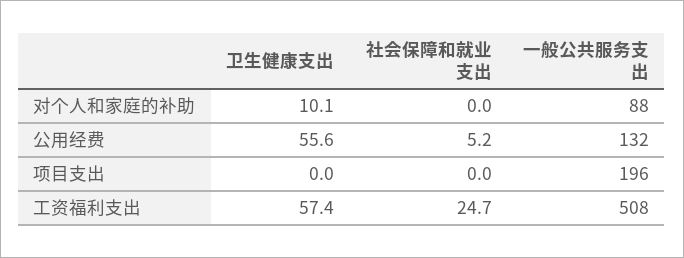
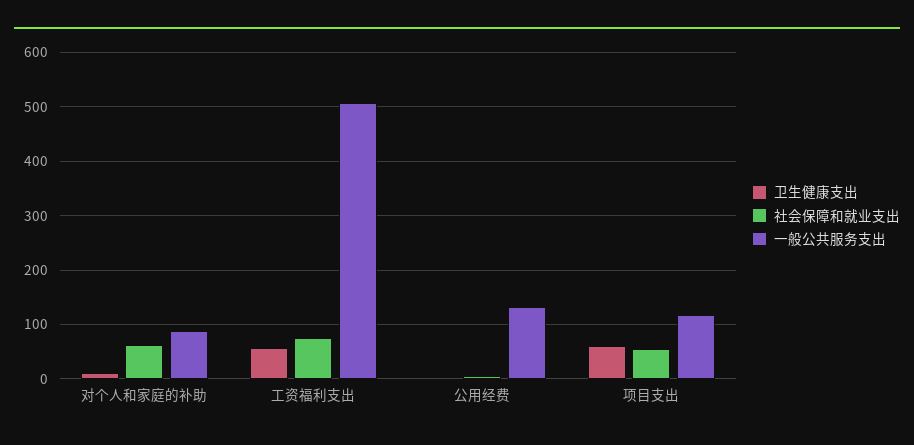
社会保障和就业支出, 对个人和家庭的补助: 0 -> 60
卫生健康支出, 公用经费: 55.6 -> 0
卫生健康支出, 项目支出: 0 -> 60
社会保障和就业支出, 项目支出: 0 -> 60
一般公共服务支出, 项目支出: 196 -> 120
社会保障和就业支出, 工资福利支出: 24.7 -> 80

